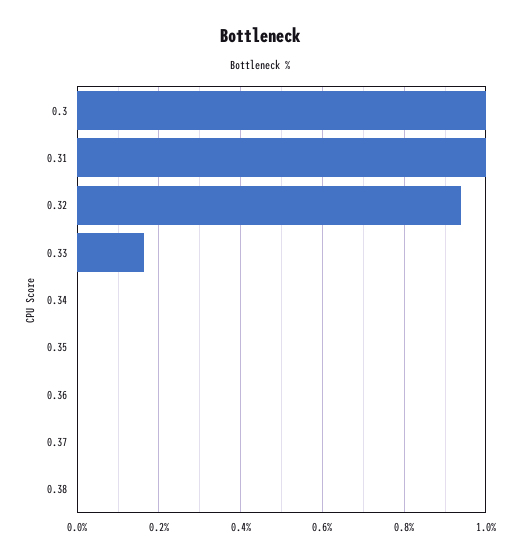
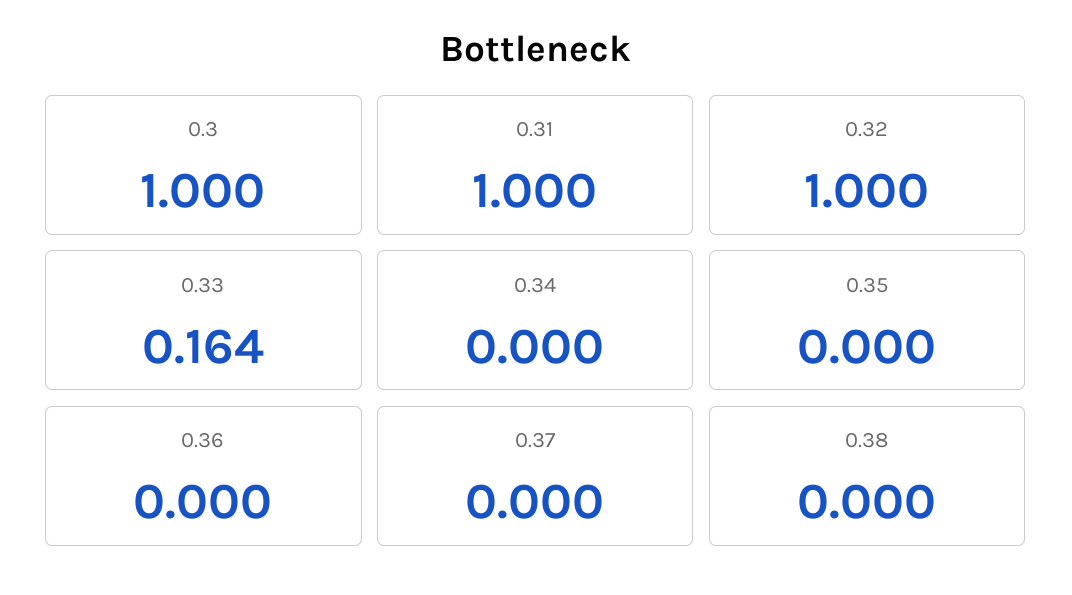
0.32: 0.94 -> 1

